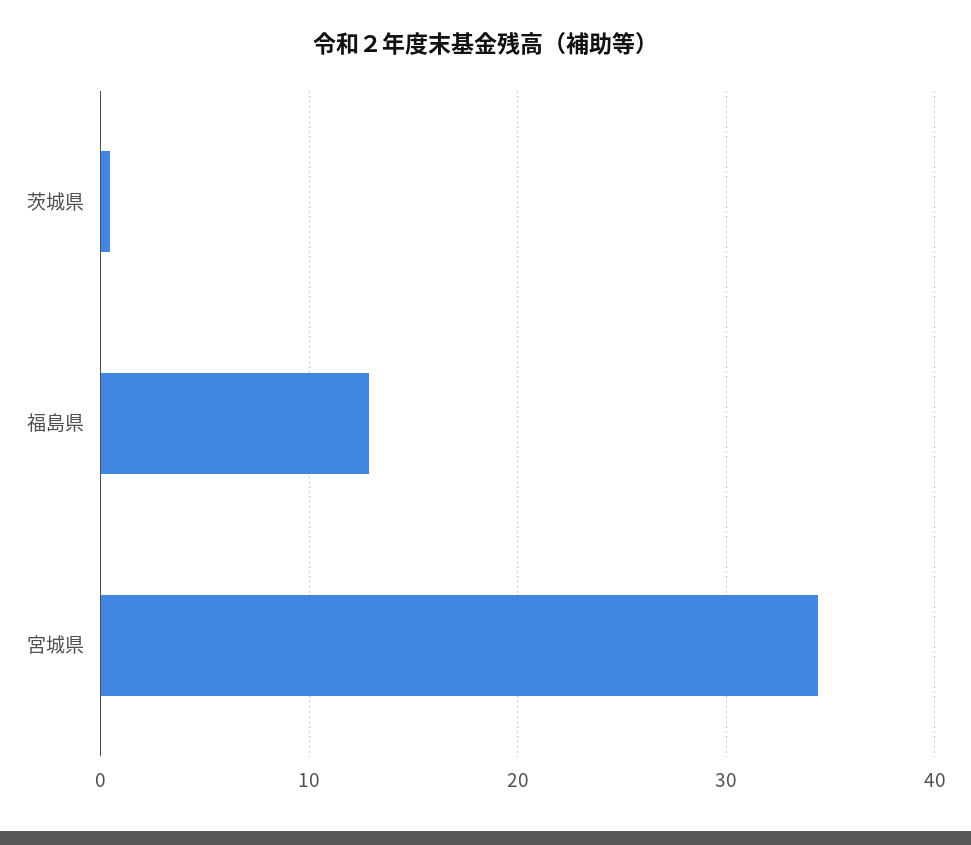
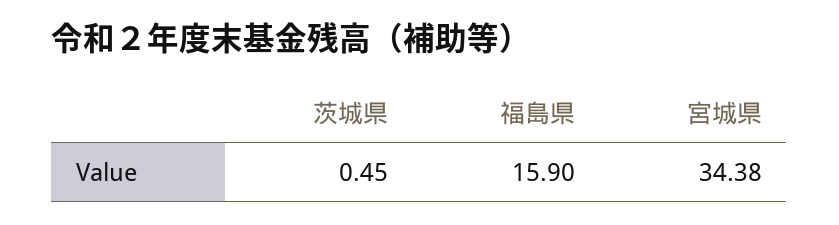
福島県: 13 -> 15.9

